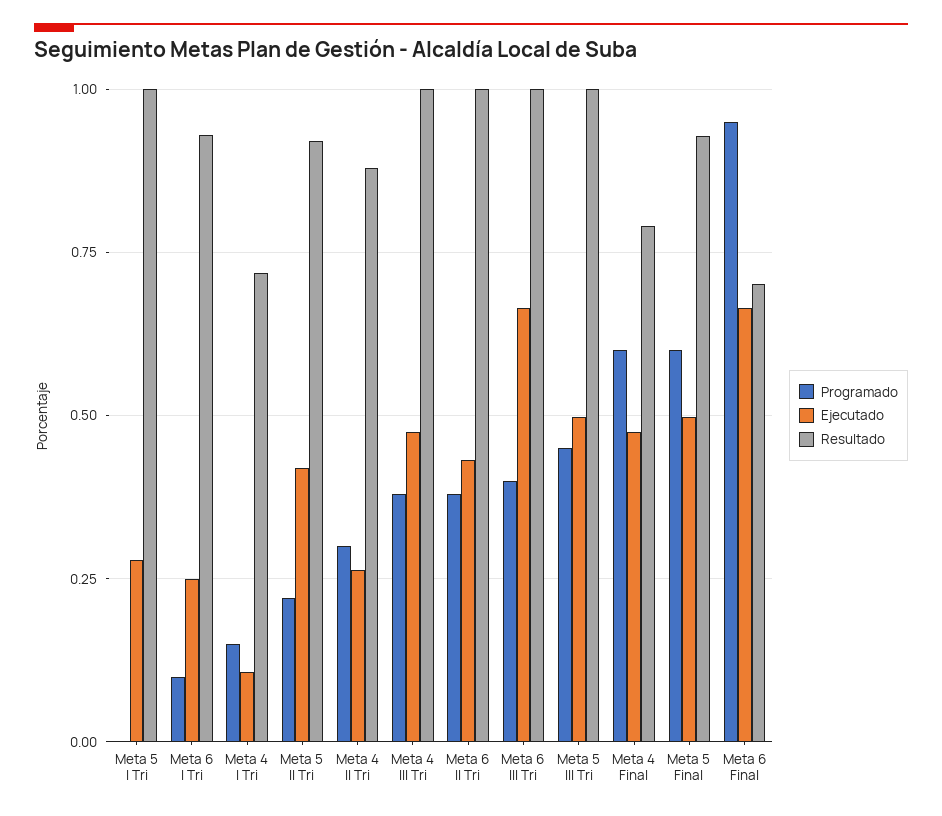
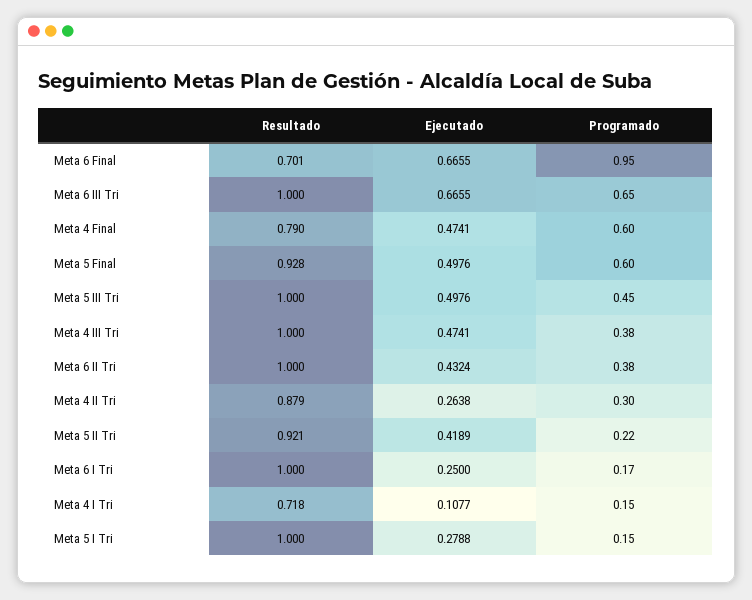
Programado, Meta 5 I Tri: 0 -> 0.15
Programado, Meta 6 I Tri: 0.1 -> 0.17
Resultado, Meta 6 I Tri: 0.925 -> 1
Programado, Meta 6 III Tri: 0.4 -> 0.65

